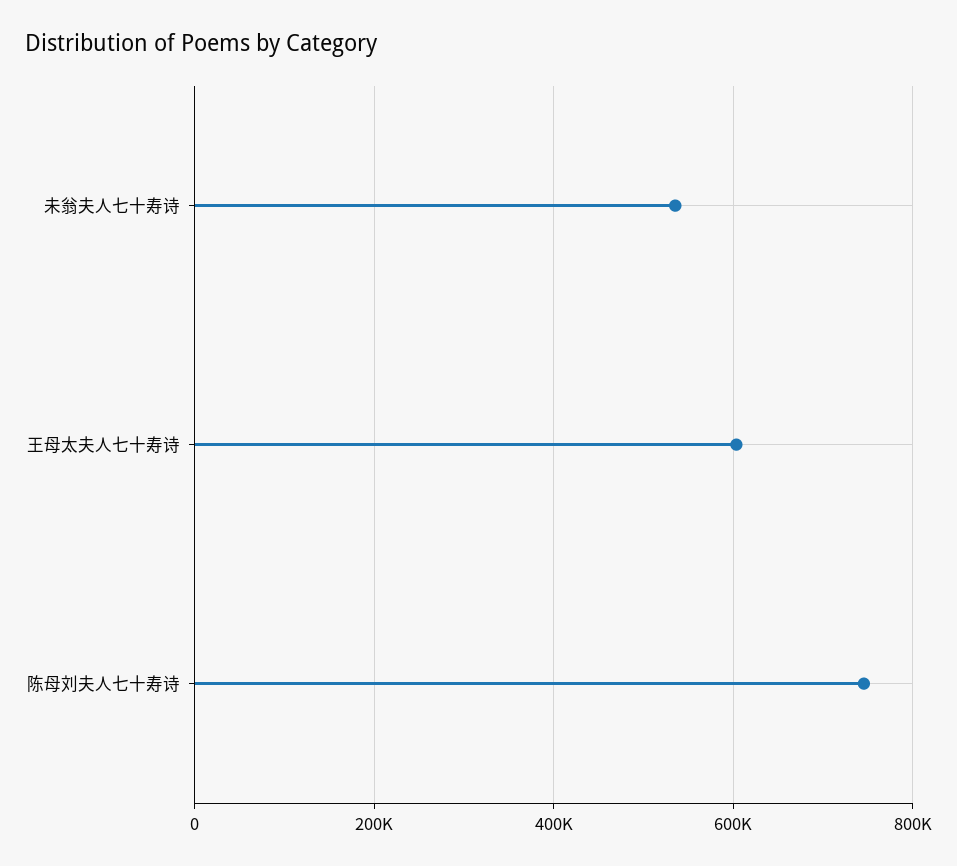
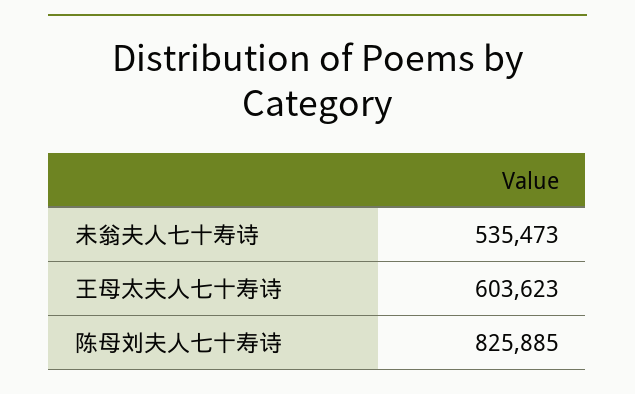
陈母刘夫人七十寿诗: 740000 -> 825885

